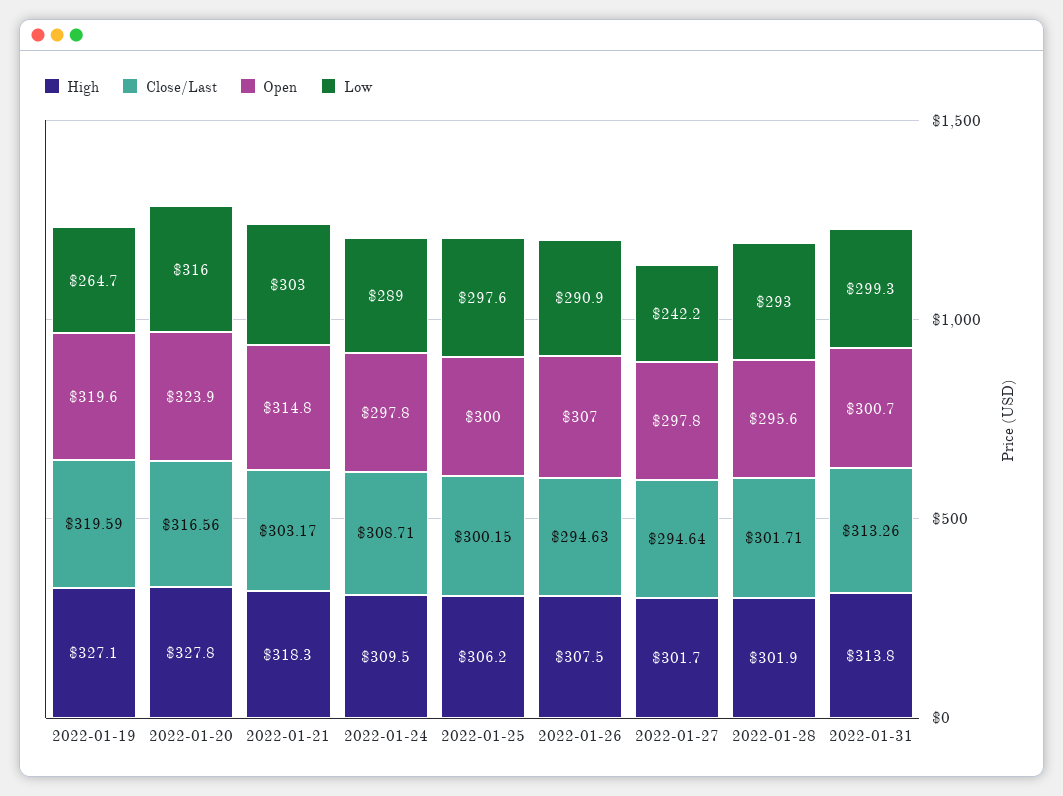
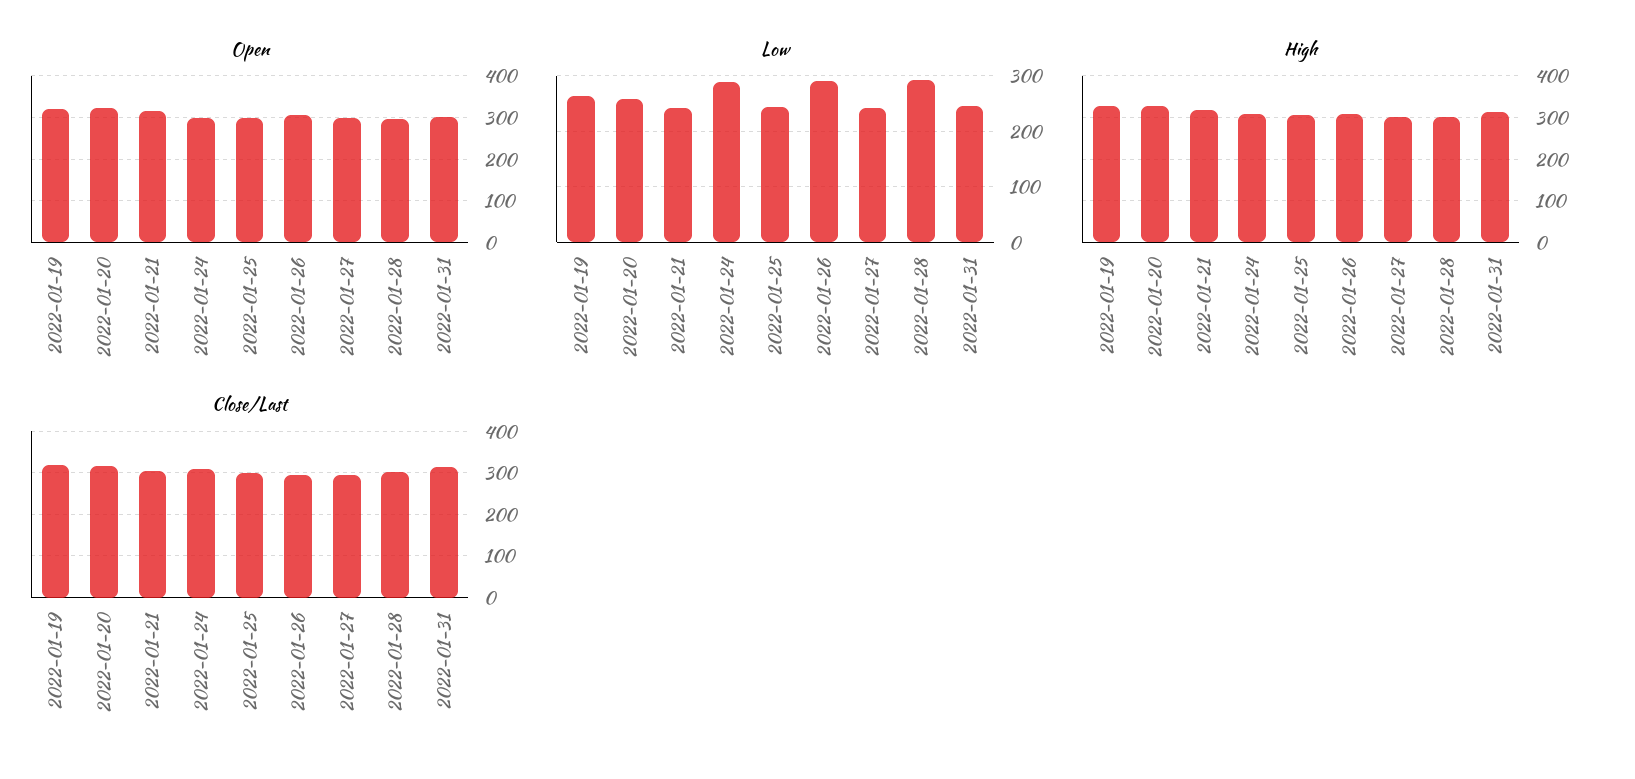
Low, 2022-01-20: 316 -> 260
Low, 2022-01-21: 303 -> 240
Low, 2022-01-25: 297.6 -> 240
Low, 2022-01-31: 299.3 -> 240

